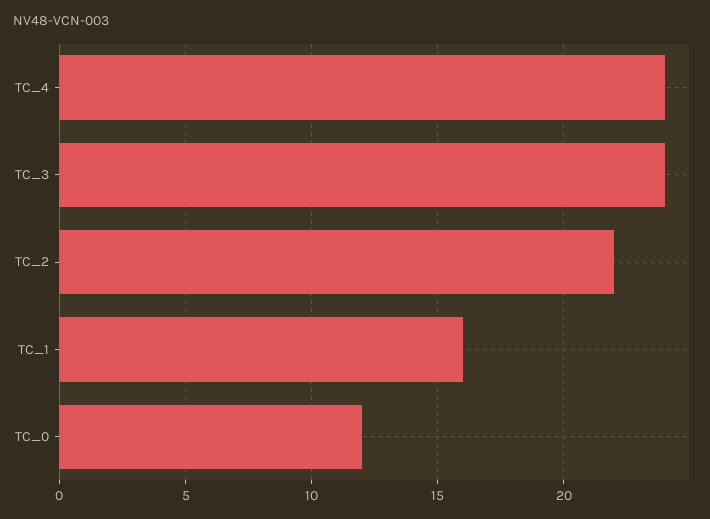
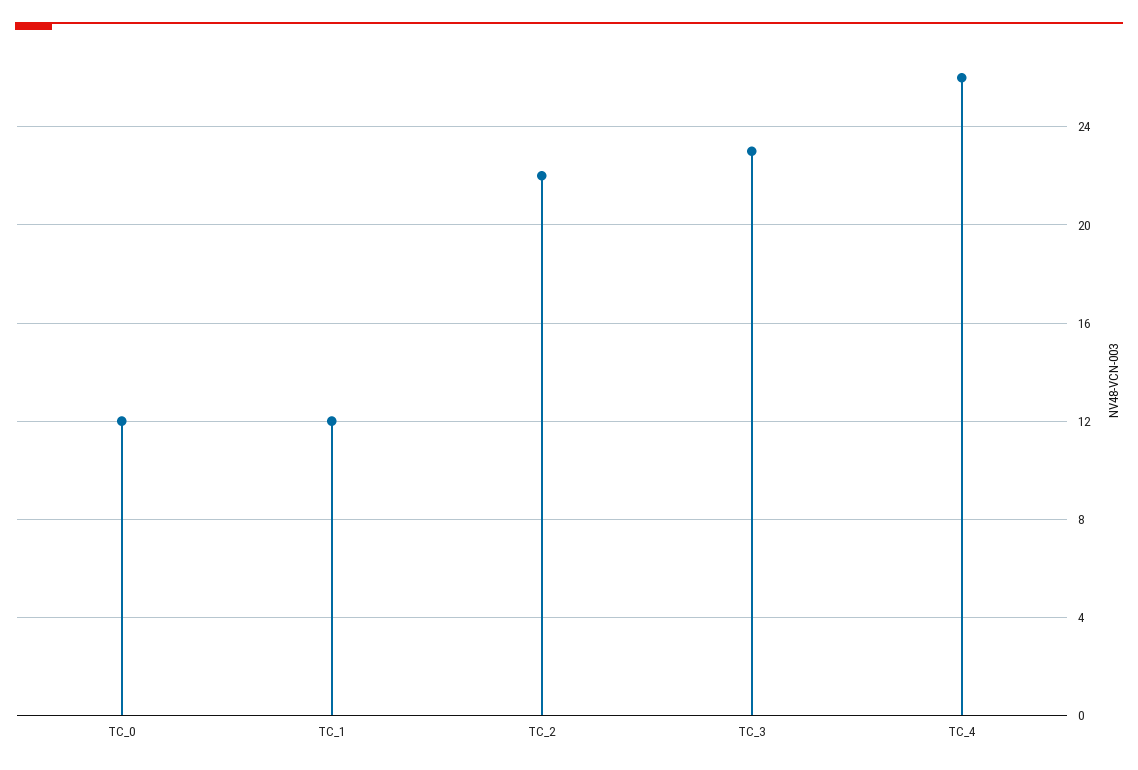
TC_4: 24 -> 26
TC_3: 24 -> 23
TC_1: 16 -> 12

